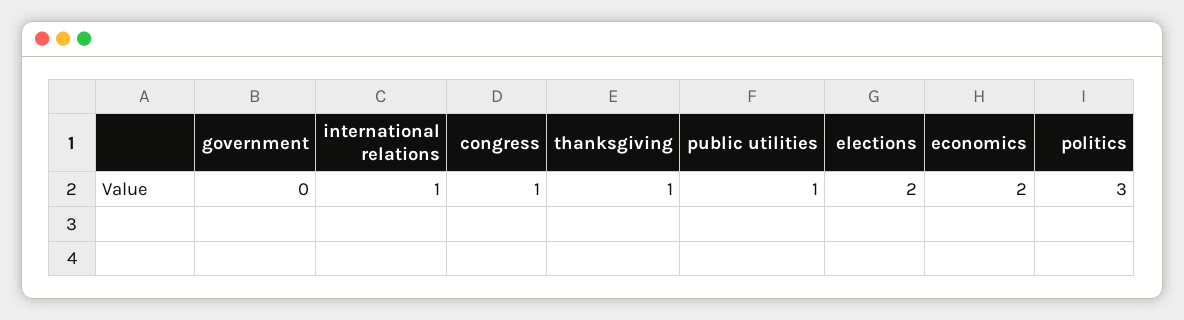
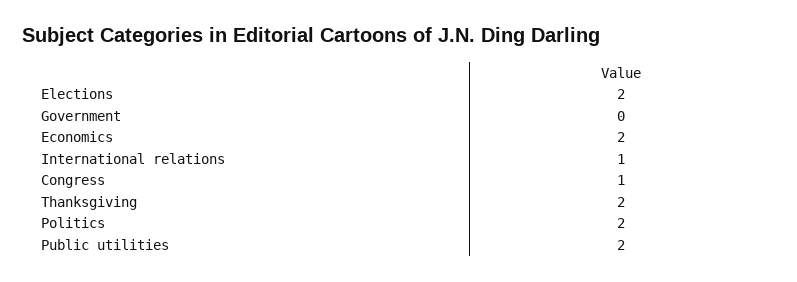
thanksgiving: 1 -> 2
public utilities: 1 -> 2
politics: 3 -> 2

